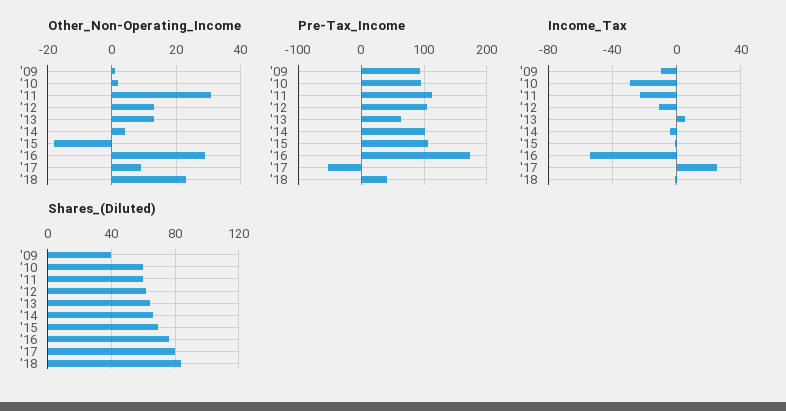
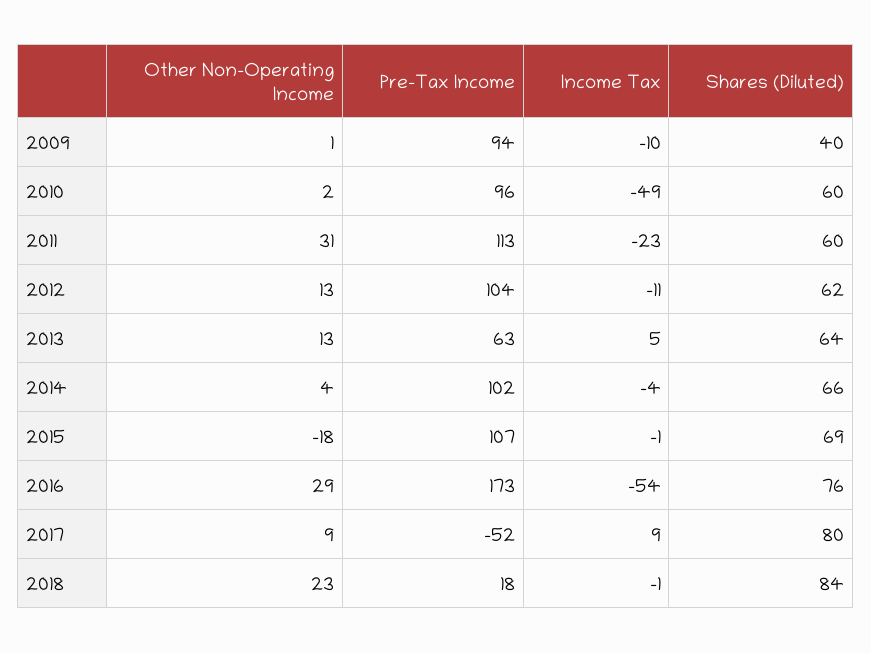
Pre-Tax_Income, '18: 40 -> 18
Income_Tax, '10: -30 -> -49
Income_Tax, '17: 25 -> 9

